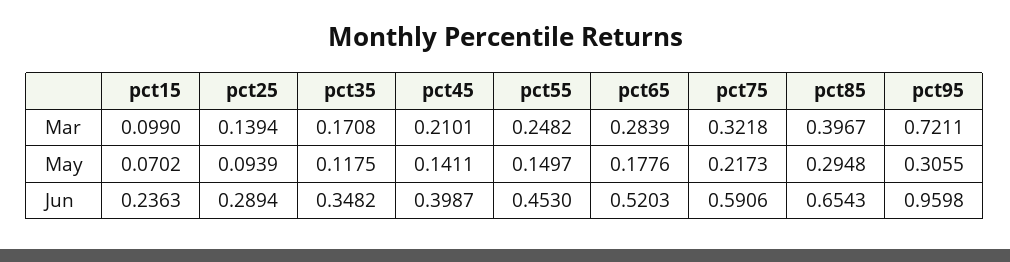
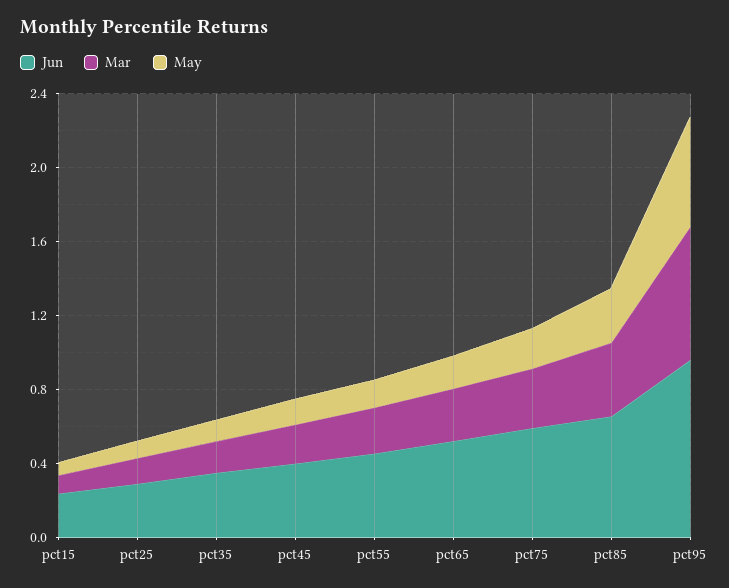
May, pct95: 0.3055 -> 0.6

